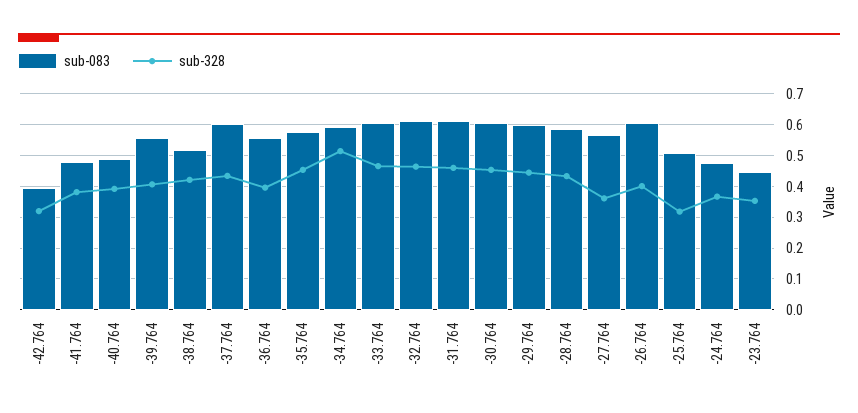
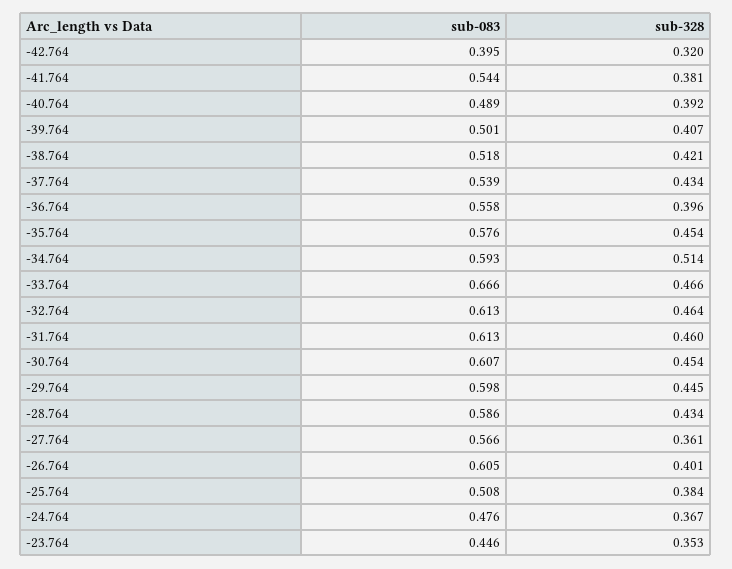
sub-083, -41.764: 0.48 -> 0.544
sub-083, -39.764: 0.56 -> 0.501
sub-083, -37.764: 0.6 -> 0.539
sub-083, -33.764: 0.6 -> 0.666
sub-328, -25.764: 0.32 -> 0.384

